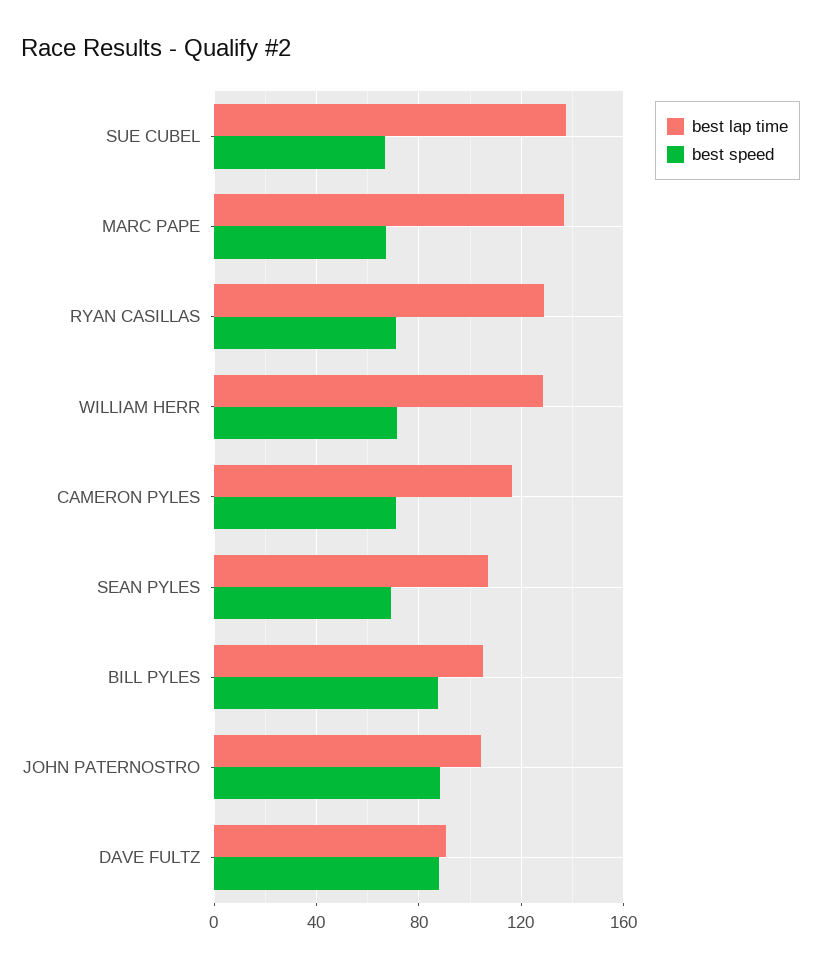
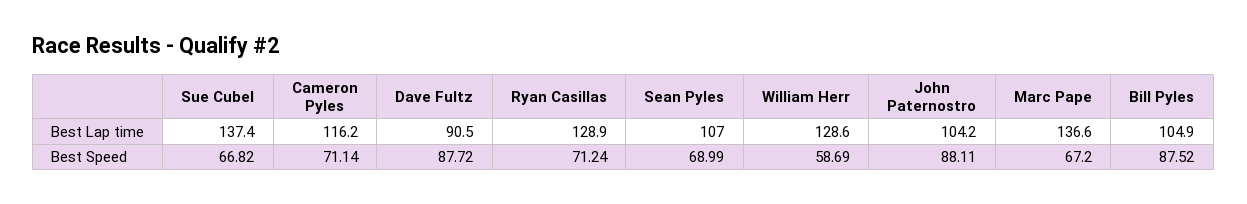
best speed, WILLIAM HERR: 70 -> 58.69

